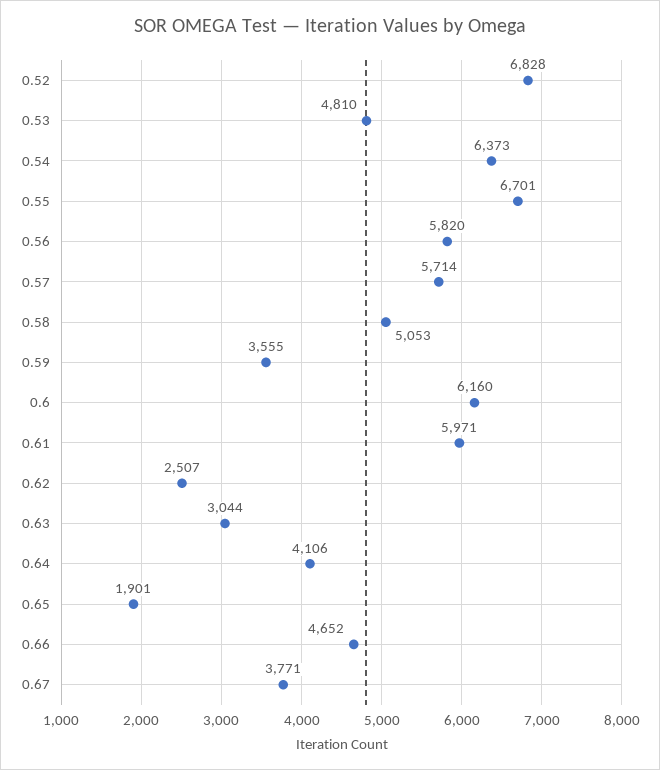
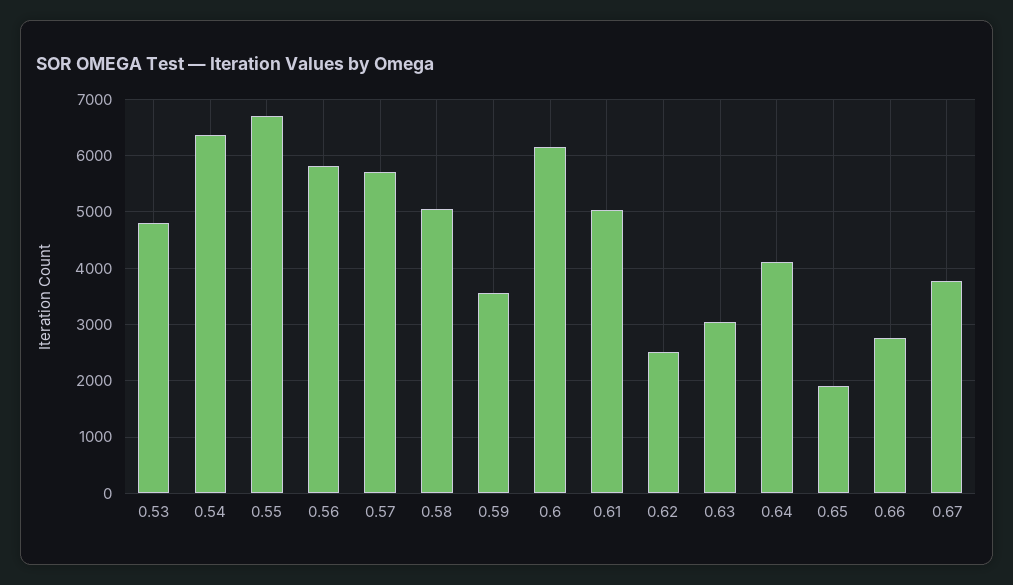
0.52: 6828 -> none
0.61: 5971 -> 5000
0.66: 4652 -> 2800

